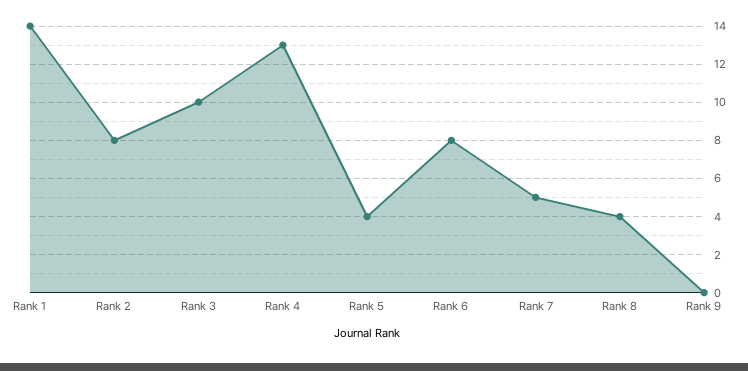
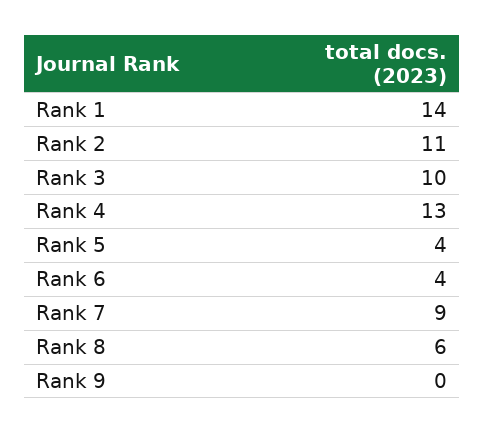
Rank 2: 8 -> 11
Rank 6: 8 -> 4
Rank 7: 5 -> 9
Rank 8: 4 -> 6

